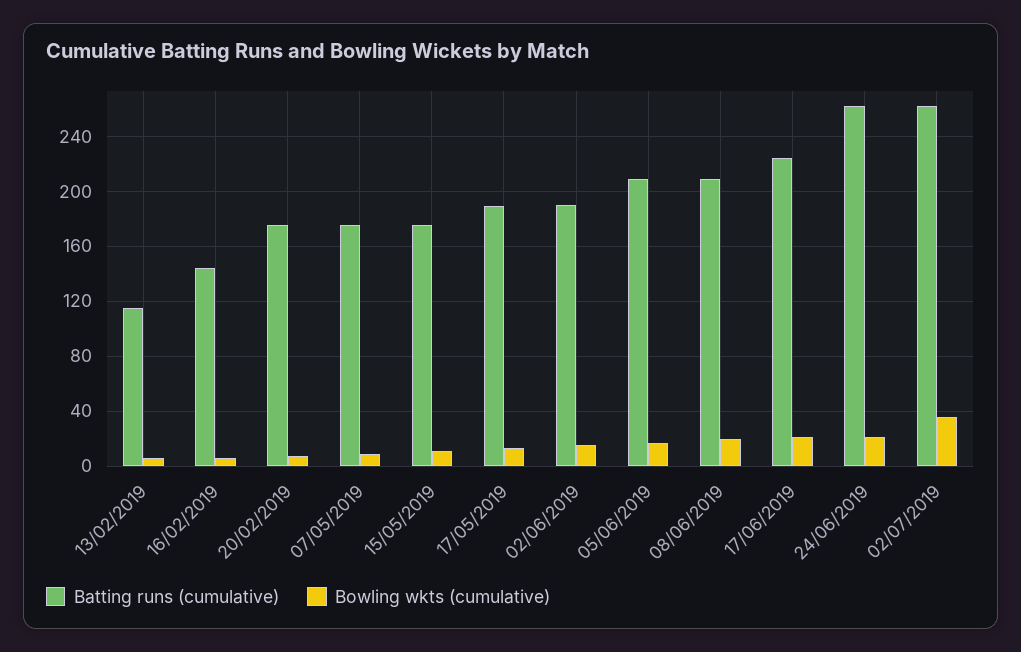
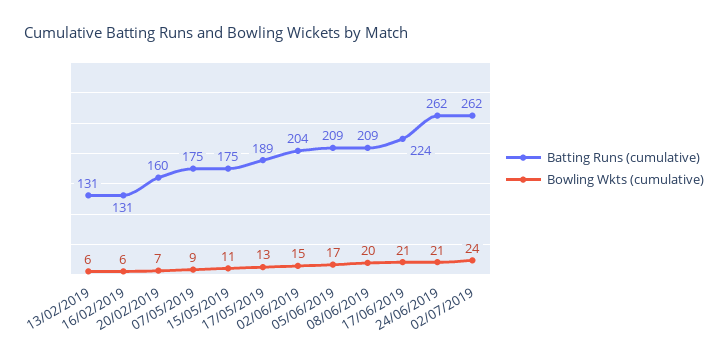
Batting runs (cumulative), 13/02/2019: 115 -> 131
Batting runs (cumulative), 16/02/2019: 145 -> 131
Batting runs (cumulative), 20/02/2019: 175 -> 160
Batting runs (cumulative), 02/06/2019: 190 -> 204
Bowling wkts (cumulative), 02/07/2019: 35 -> 24

